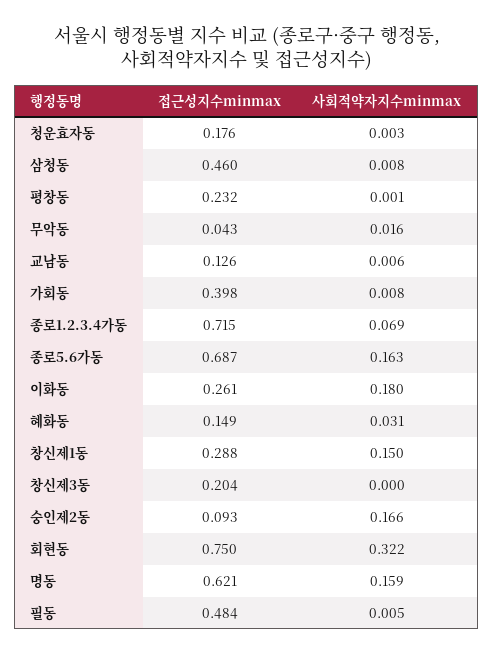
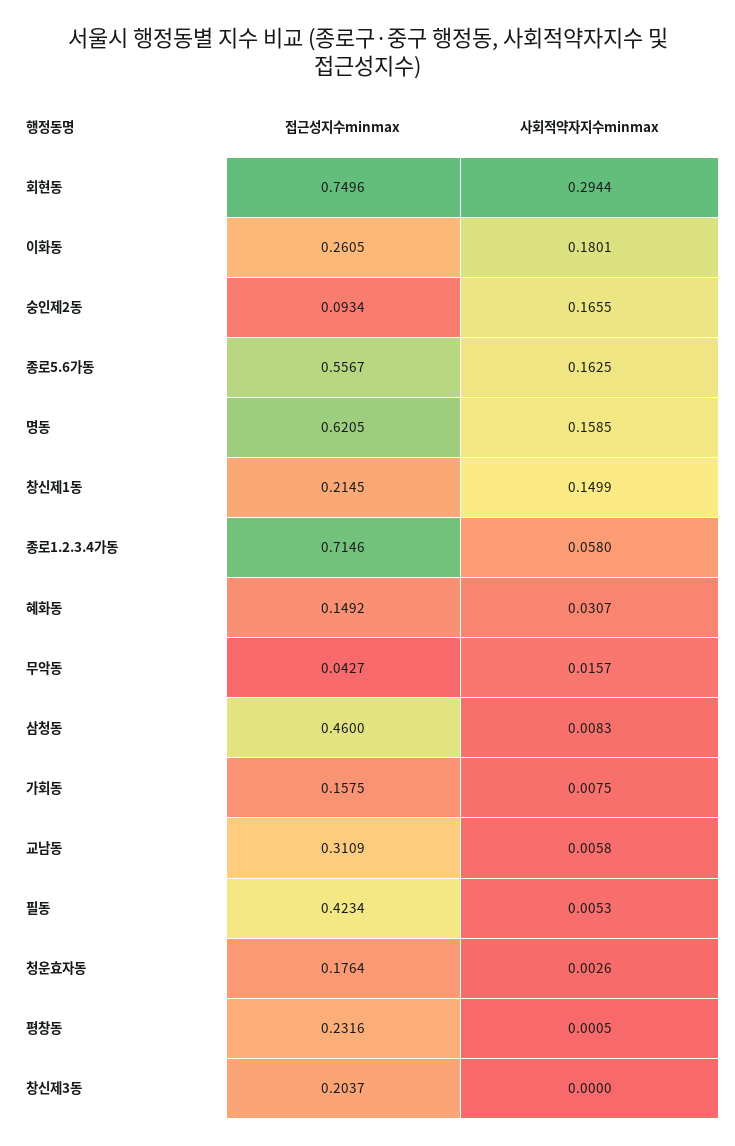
접근성지수minmax, 교남동: 0.126 -> 0.3109
접근성지수minmax, 가회동: 0.398 -> 0.1575
사회적약자지수minmax, 종로1.2.3.4가동: 0.069 -> 0.058
접근성지수minmax, 종로5.6가동: 0.687 -> 0.5567
접근성지수minmax, 창신제1동: 0.288 -> 0.2145
사회적약자지수minmax, 회현동: 0.322 -> 0.2944
접근성지수minmax, 필동: 0.484 -> 0.4234

